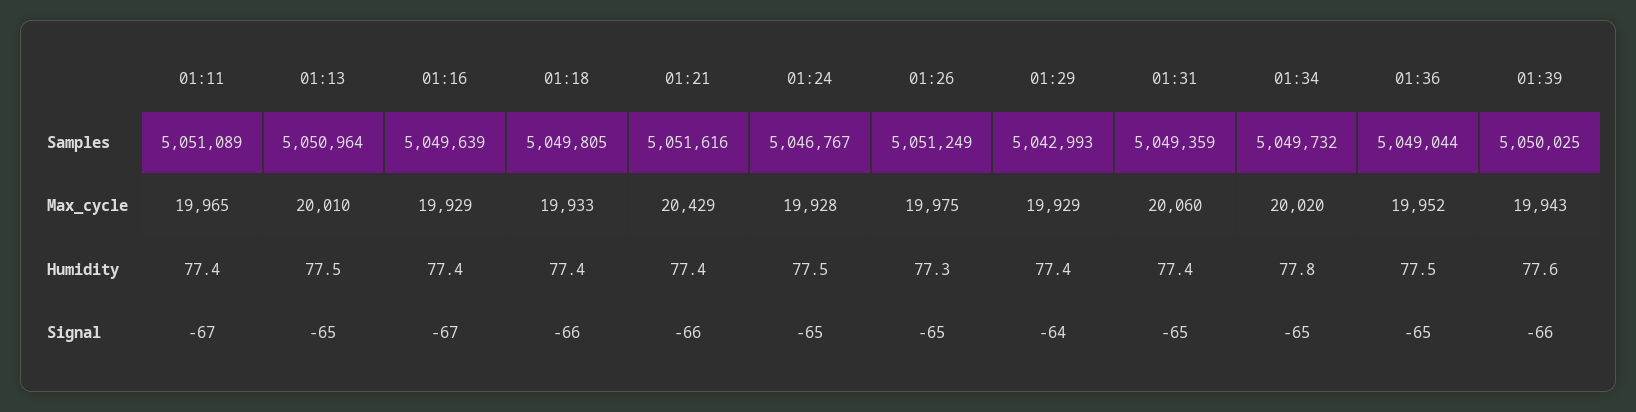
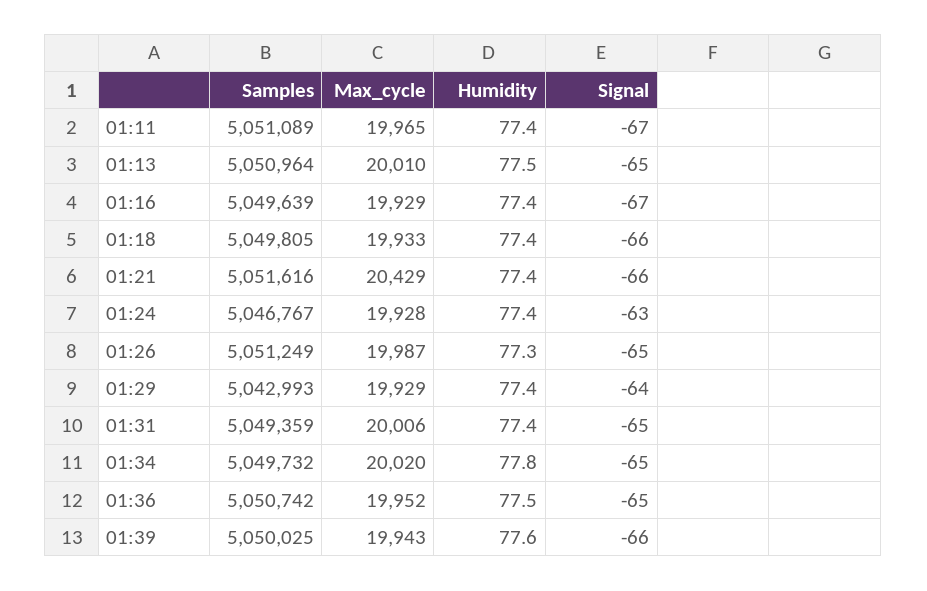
01:36, Samples: 5049044 -> 5050742
01:26, Max_cycle: 19975 -> 19987
01:31, Max_cycle: 20060 -> 20006
01:24, Humidity: 77.5 -> 77.4
01:24, Signal: -65 -> -63

